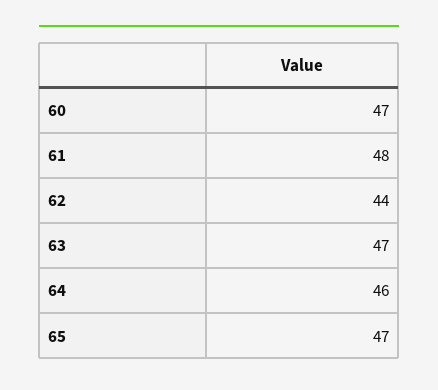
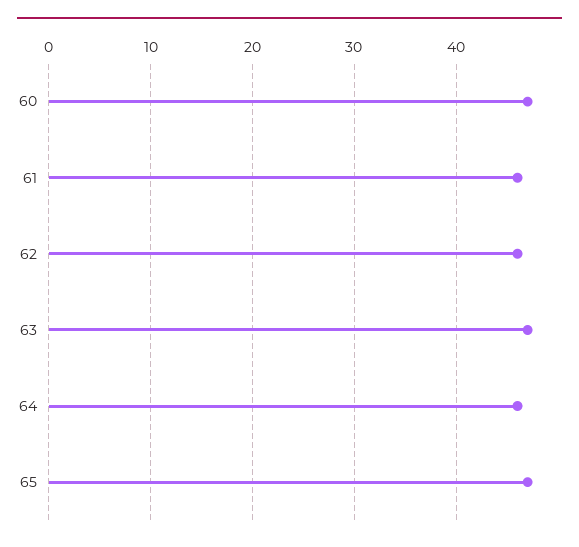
61: 48 -> 46
62: 44 -> 46

